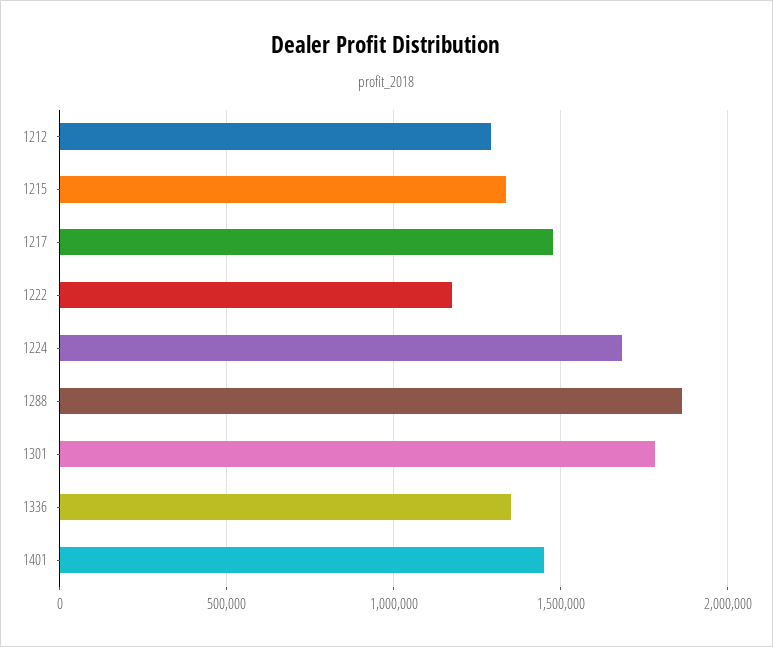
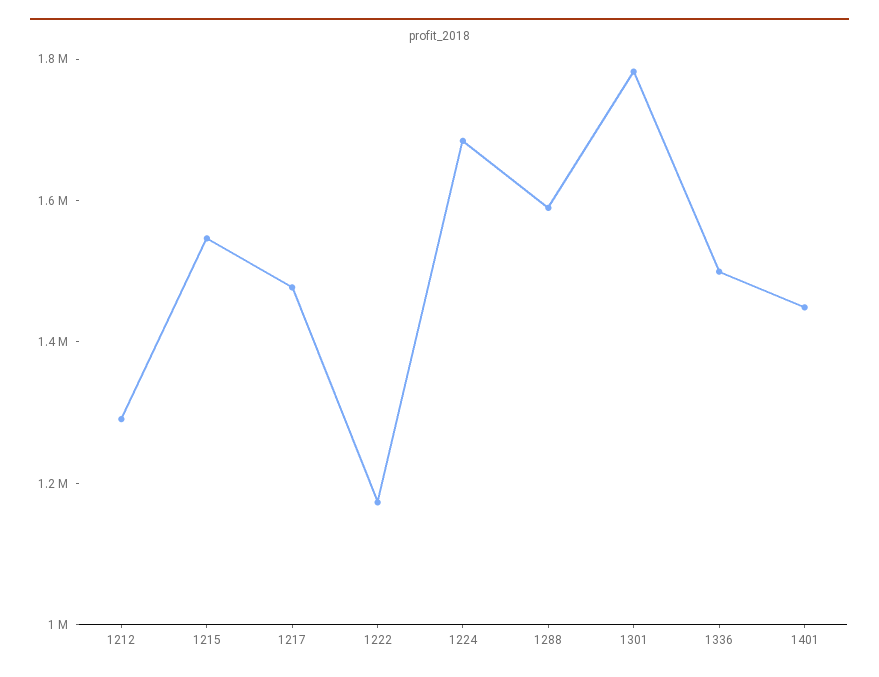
1215: 1350000 -> 1550000
1288: 1850000 -> 1600000
1336: 1350000 -> 1500000

